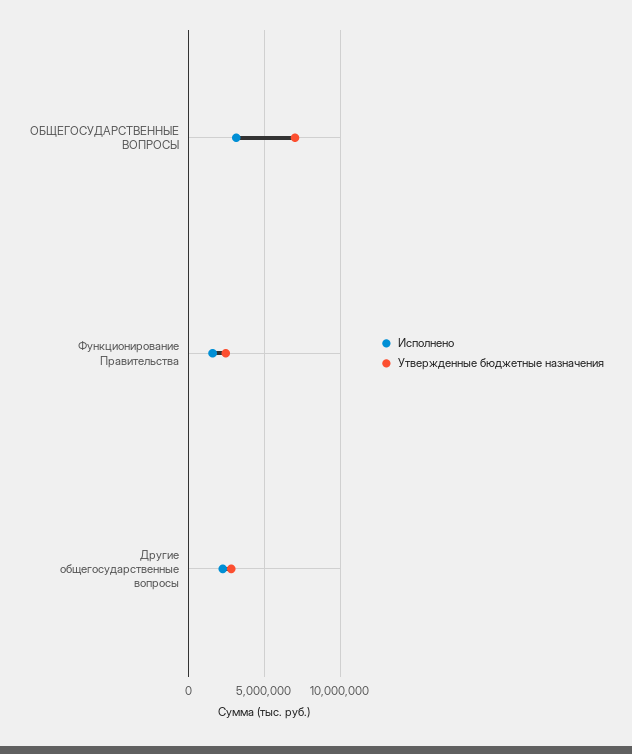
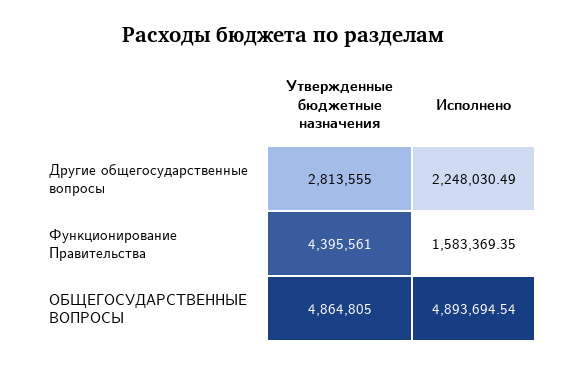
Исполнено, ОБЩЕГОСУДАРСТВЕННЫЕ ВОПРОСЫ: 3000000 -> 4893694.54
Утвержденные бюджетные назначения, ОБЩЕГОСУДАРСТВЕННЫЕ ВОПРОСЫ: 7000000 -> 4864805
Утвержденные бюджетные назначения, Функционирование Правительства: 2500000 -> 4395561

